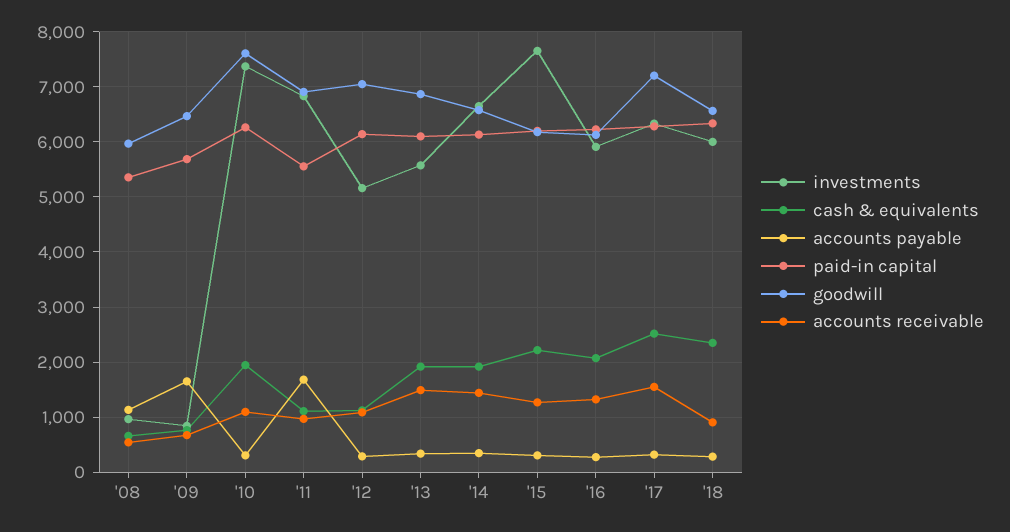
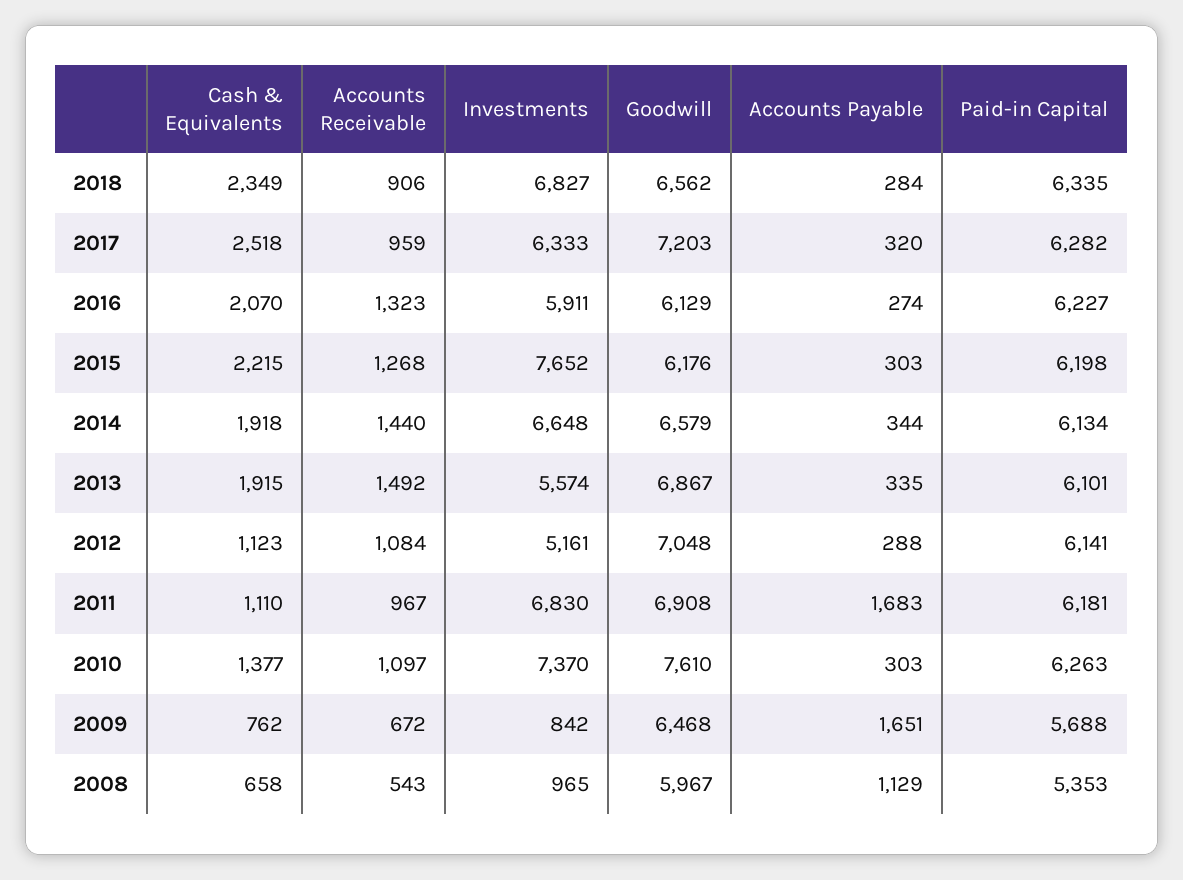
cash & equivalents, '10: 2000 -> 1377
paid-in capital, '11: 5600 -> 6181
accounts receivable, '17: 1600 -> 959
investments, '18: 6000 -> 6827

